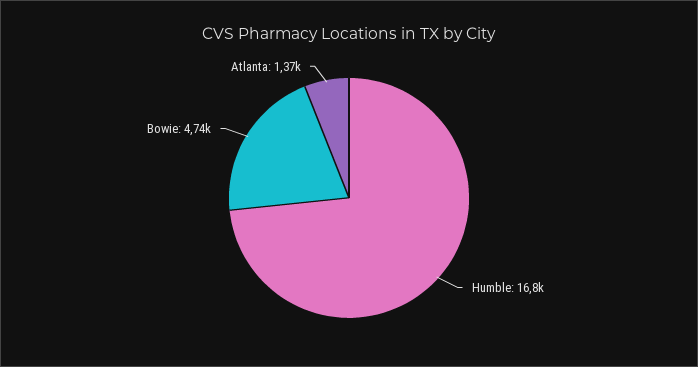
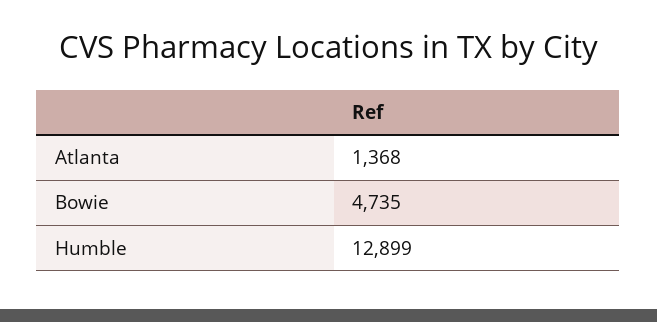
Humble: 16800 -> 12899

